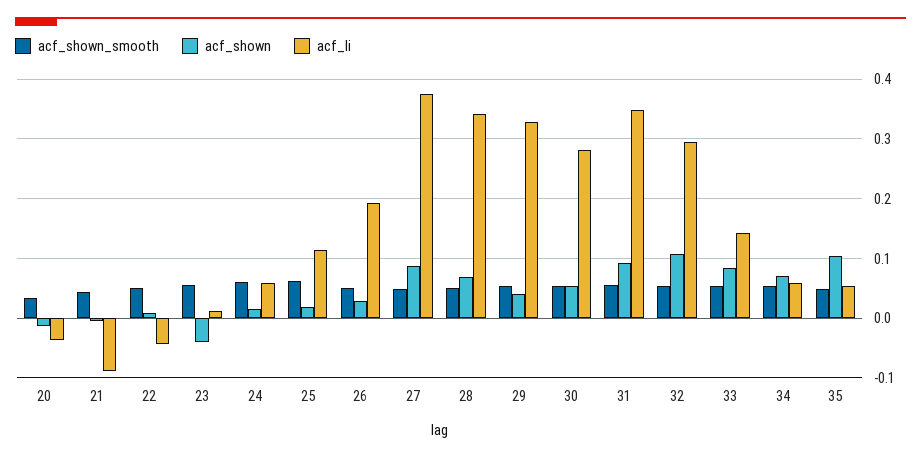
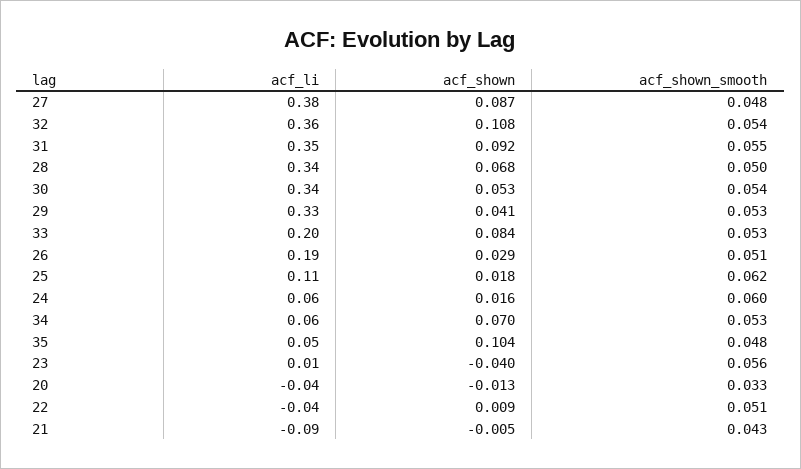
acf_li, 30: 0.28 -> 0.34
acf_li, 32: 0.3 -> 0.36
acf_li, 33: 0.14 -> 0.2

